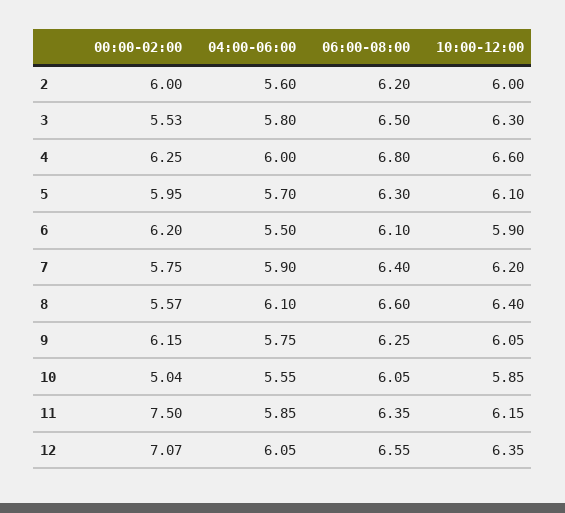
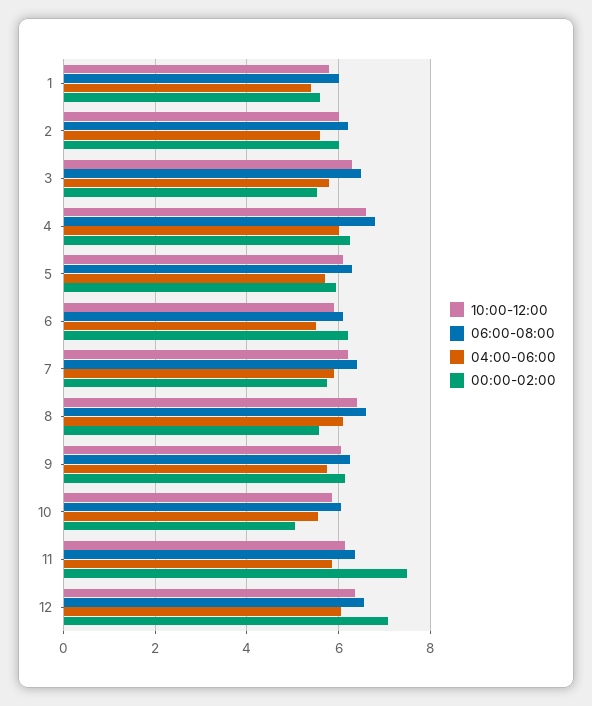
10:00-12:00, 1: none -> 5.8
06:00-08:00, 1: none -> 6
04:00-06:00, 1: none -> 5.4
00:00-02:00, 1: none -> 5.6

